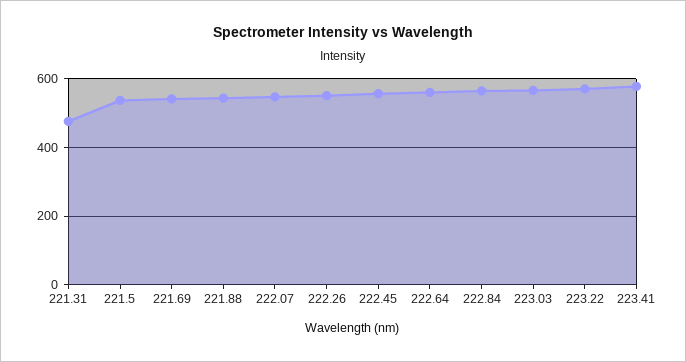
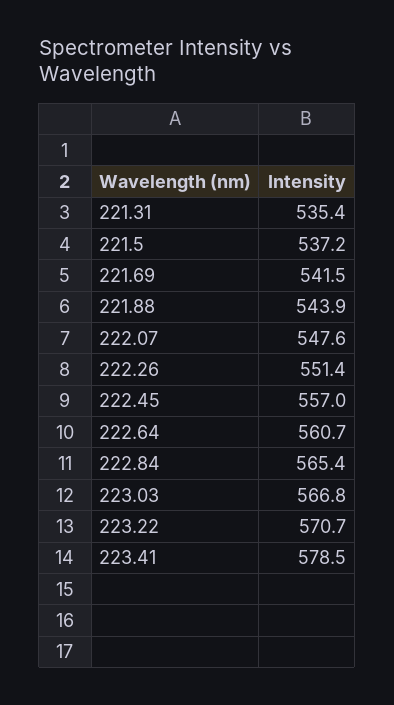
221.31: 480 -> 535.4

